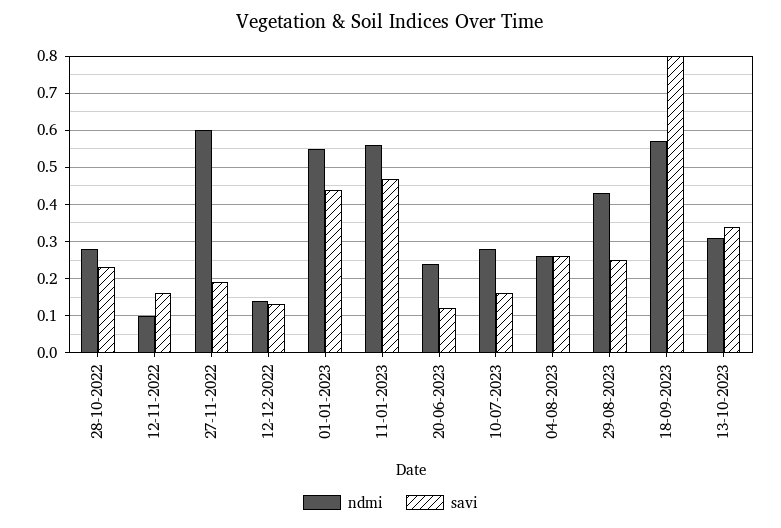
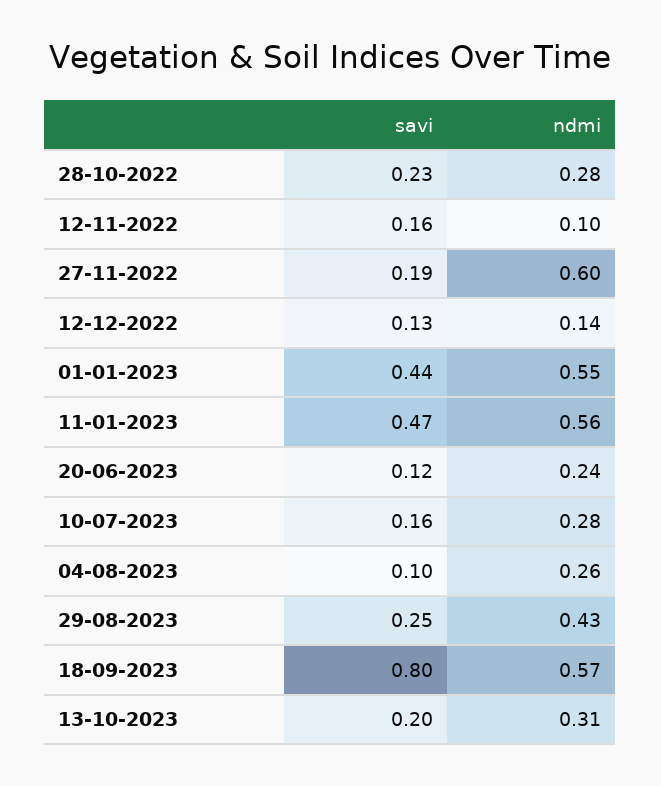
savi, 04-08-2023: 0.25 -> 0.1
savi, 13-10-2023: 0.35 -> 0.2

